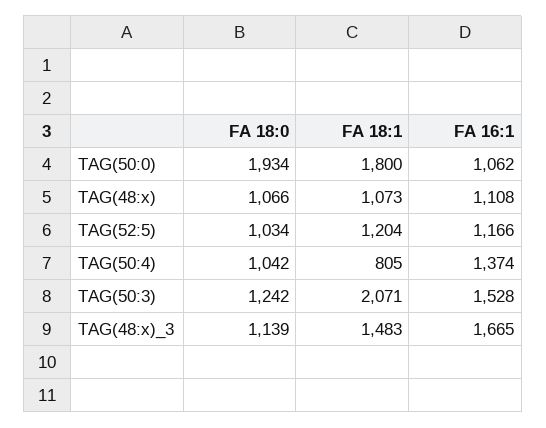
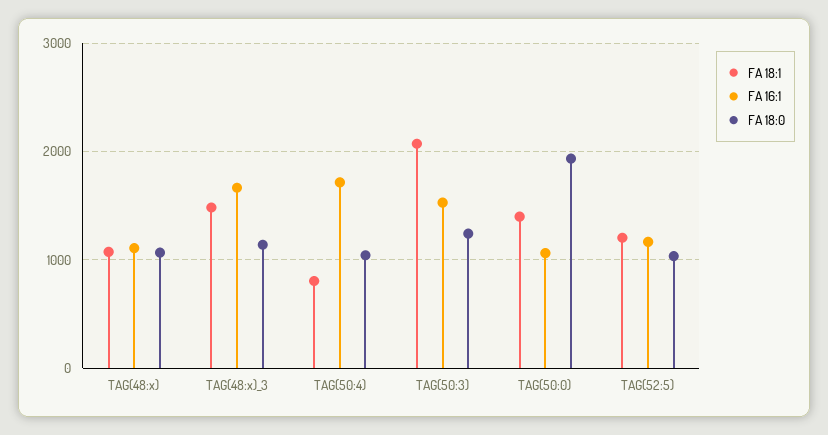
FA 18:1, TAG(50:0): 1800 -> 1400
FA 16:1, TAG(50:4): 1374 -> 1700

